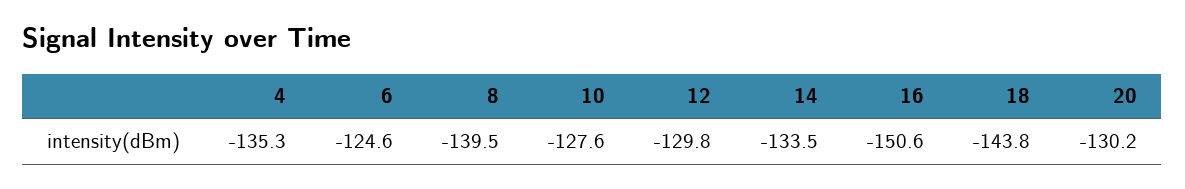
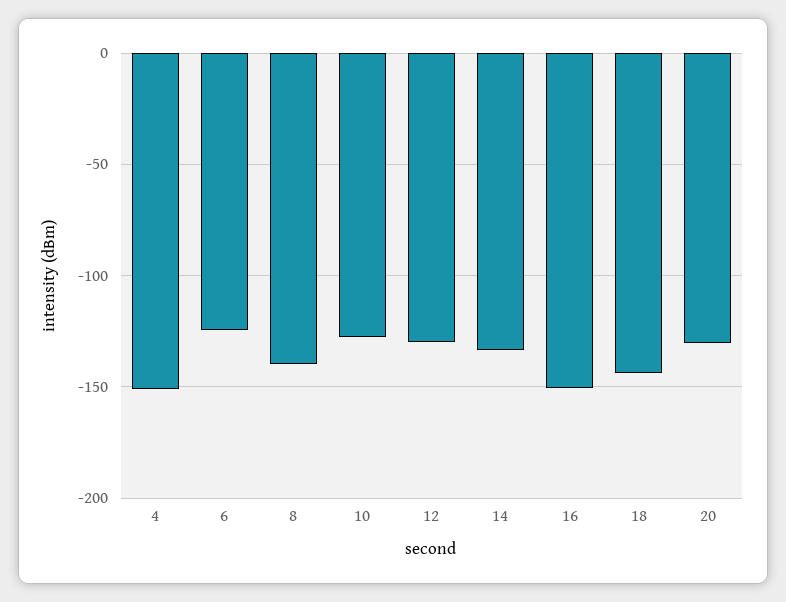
4: -135.3 -> -150

